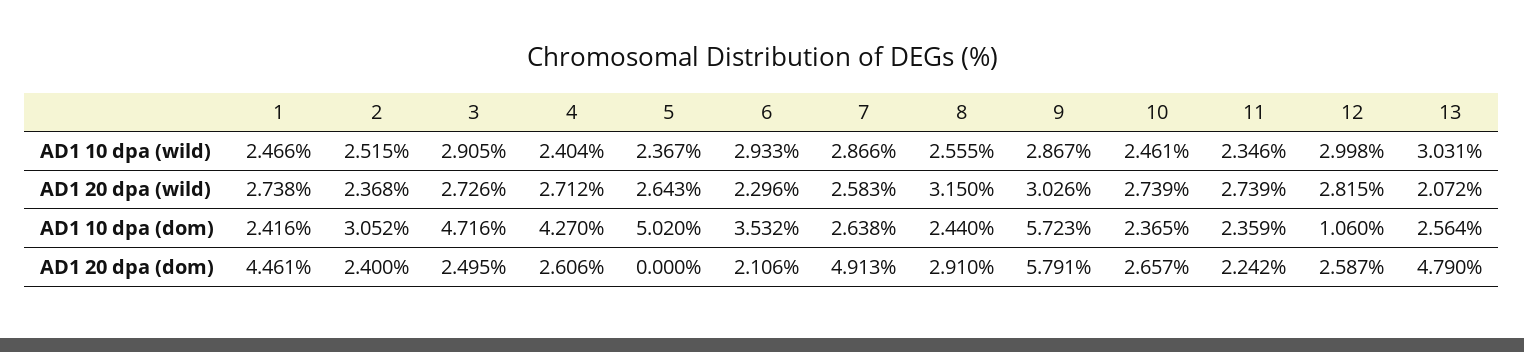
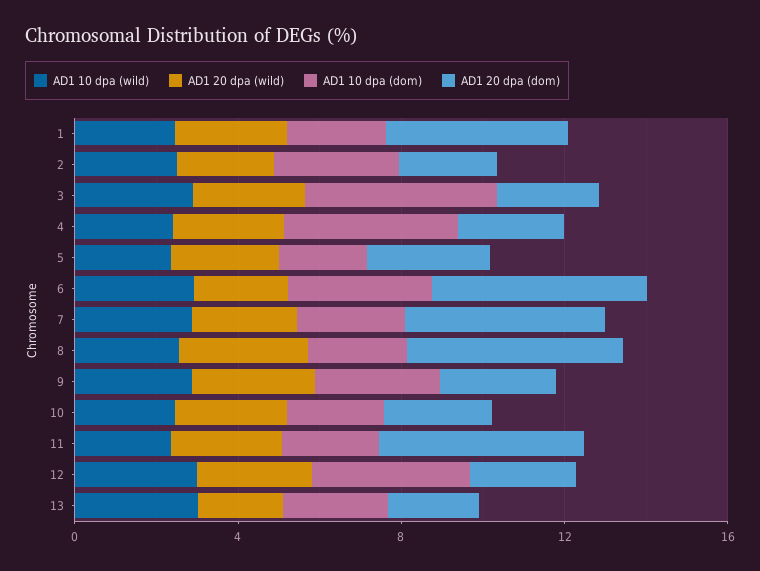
AD1 10 dpa (dom), 5: 5.02 -> 2
AD1 10 dpa (dom), 9: 5.723 -> 3
AD1 10 dpa (dom), 12: 1.06 -> 4
AD1 20 dpa (dom), 5: 0 -> 3
AD1 20 dpa (dom), 6: 2.106 -> 5
AD1 20 dpa (dom), 8: 2.91 -> 5
AD1 20 dpa (dom), 9: 5.791 -> 3
AD1 20 dpa (dom), 11: 2.242 -> 5
AD1 20 dpa (dom), 13: 4.79 -> 2

